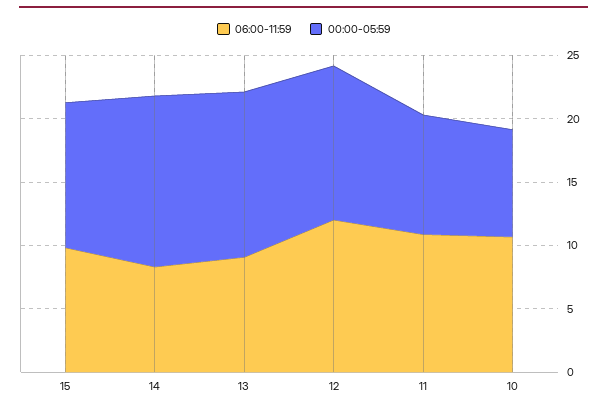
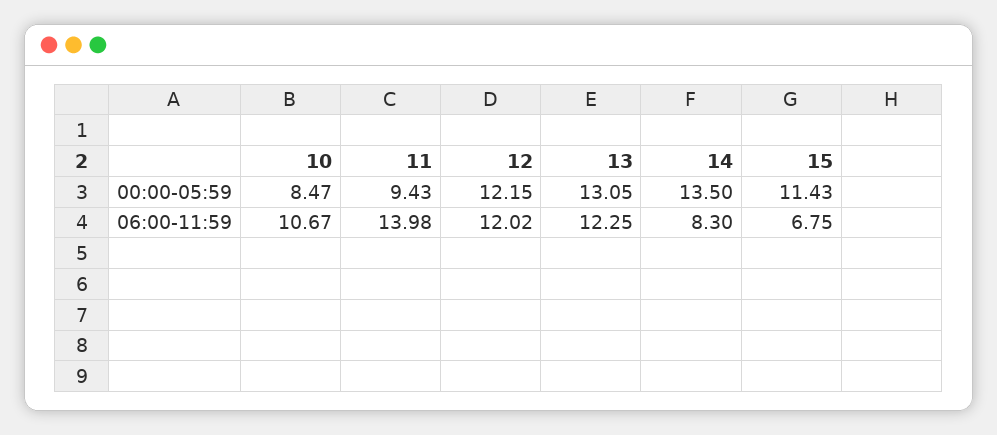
06:00-11:59, 15: 10 -> 6.75
06:00-11:59, 13: 9 -> 12.25
06:00-11:59, 11: 11 -> 13.98

